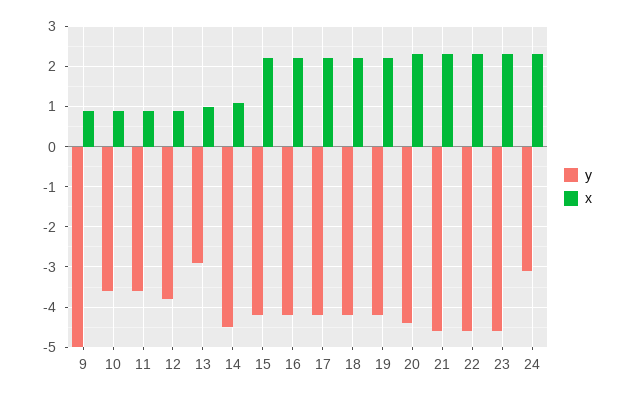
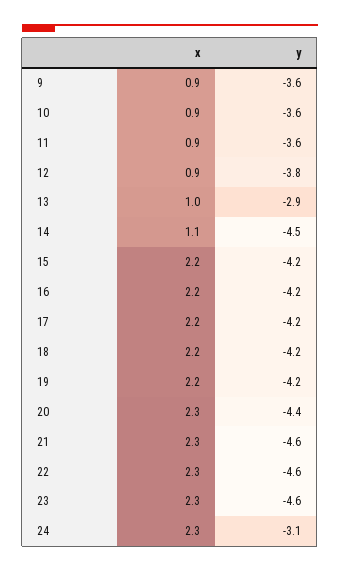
y, 9: -5 -> -3.6

